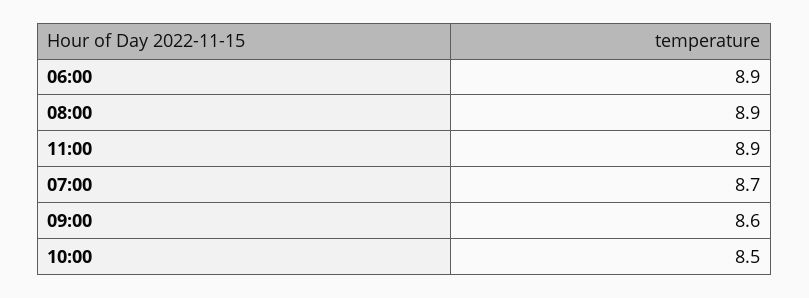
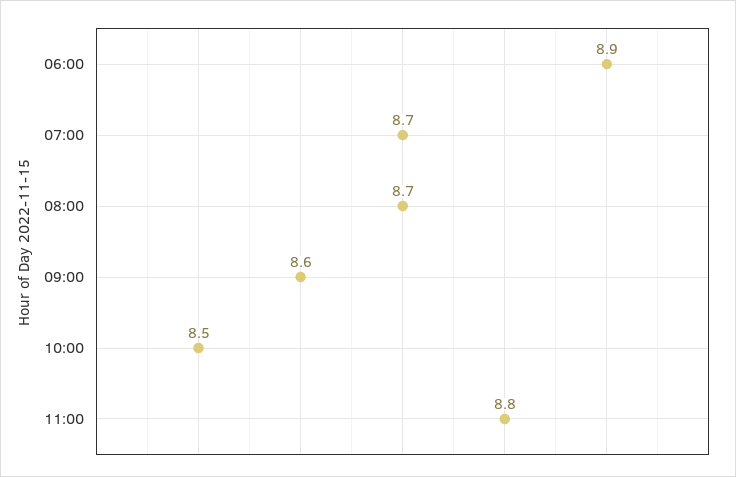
08:00: 8.9 -> 8.7
11:00: 8.9 -> 8.8

